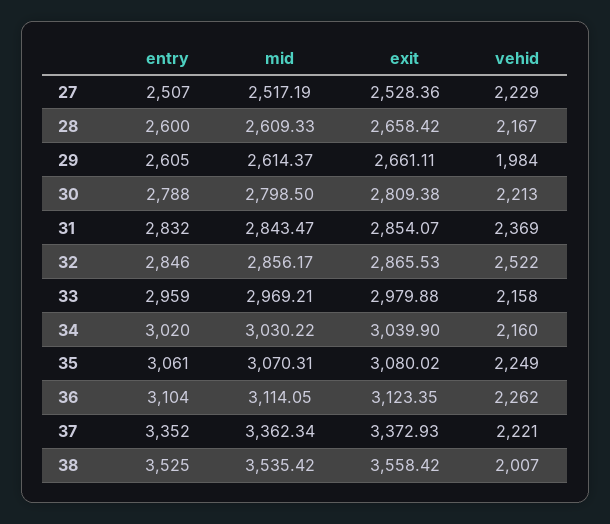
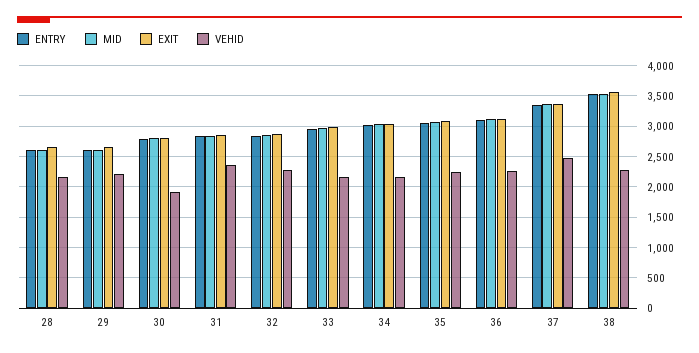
entry, 27: 2507 -> none
mid, 27: 2517.19 -> none
exit, 27: 2528.36 -> none
vehid, 27: 2229 -> none
vehid, 29: 1984 -> 2200
vehid, 30: 2213 -> 1900
vehid, 32: 2522 -> 2300
vehid, 37: 2221 -> 2500
vehid, 38: 2007 -> 2300

